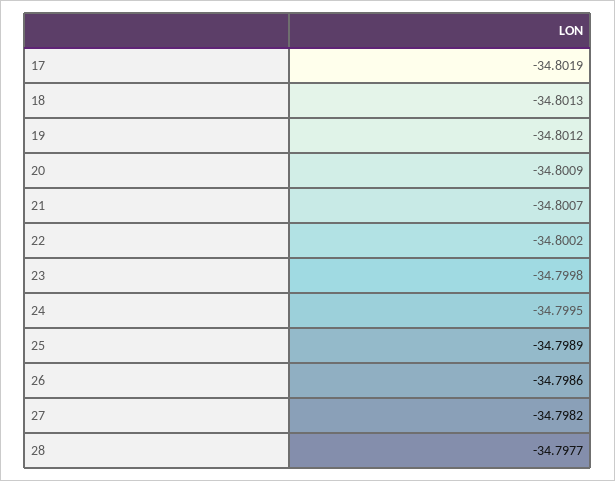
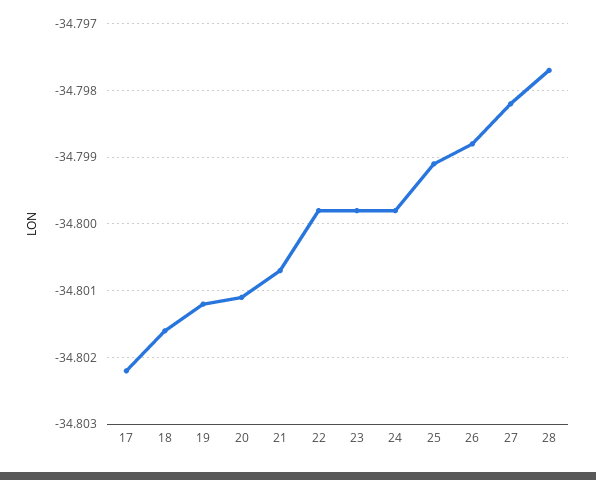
17: -34.8019 -> -34.8022
18: -34.8013 -> -34.8016
20: -34.8009 -> -34.8011
22: -34.8002 -> -34.7998
24: -34.7995 -> -34.7998
25: -34.7989 -> -34.7991
26: -34.7986 -> -34.7988

